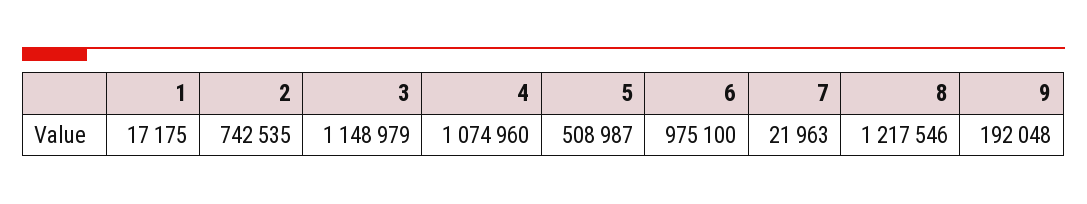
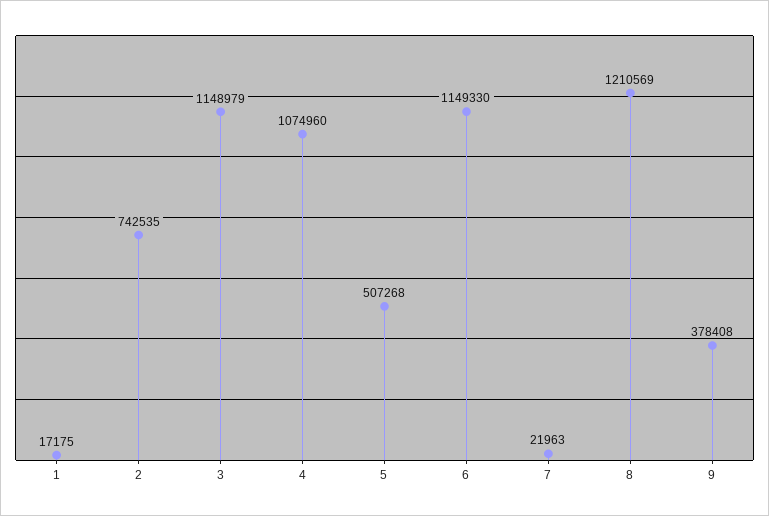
5: 508987 -> 507268
6: 975100 -> 1149330
8: 1217546 -> 1210569
9: 192048 -> 378408

